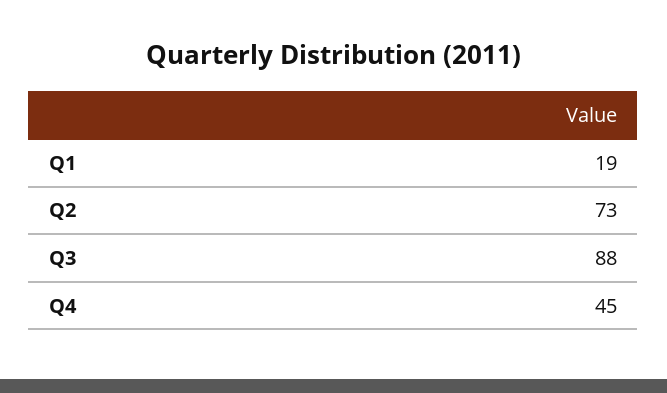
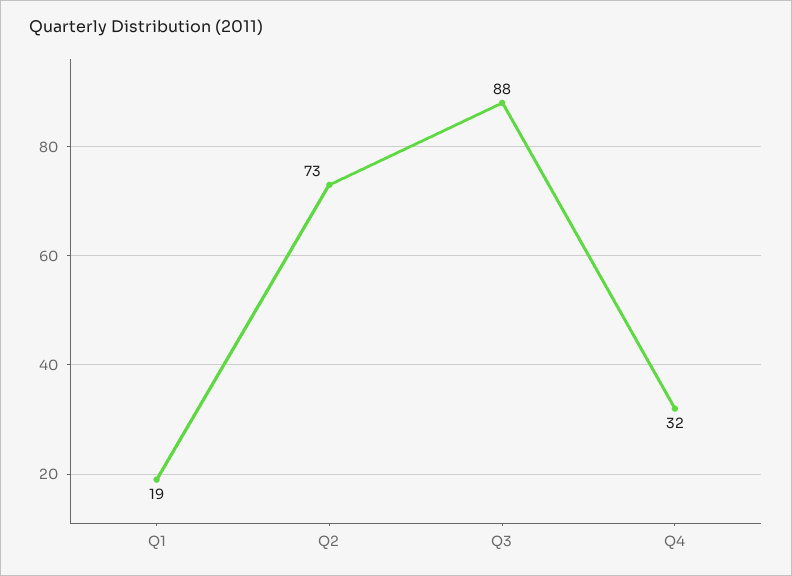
Q4: 45 -> 32

